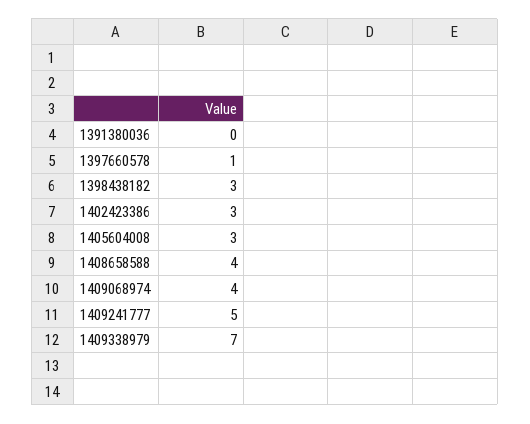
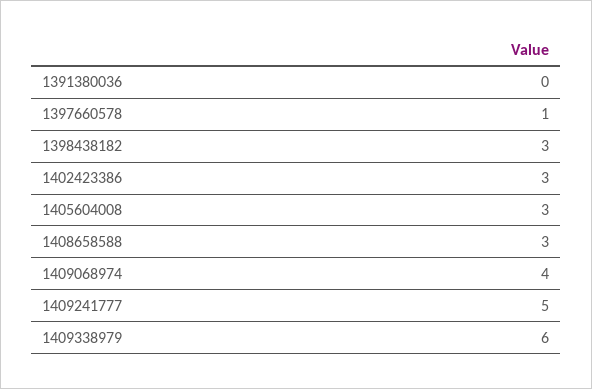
1408658588: 4 -> 3
1409338979: 7 -> 6

